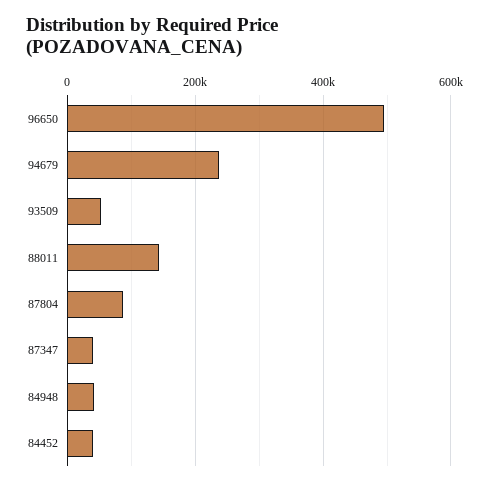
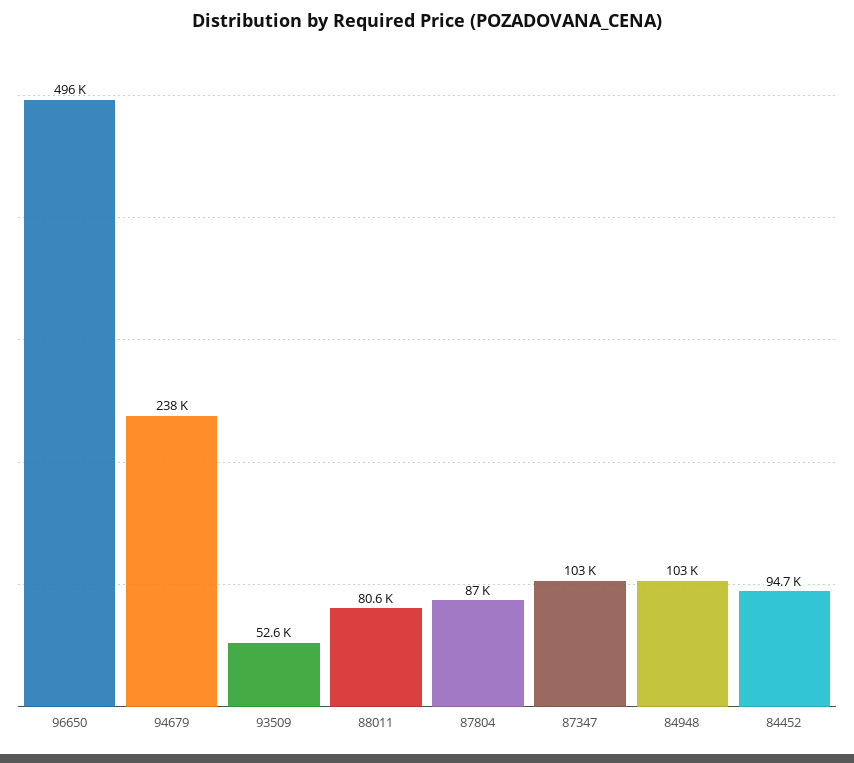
88011: 140000 -> 80600
87347: 40000 -> 103000
84948: 40000 -> 103000
84452: 40000 -> 94700

